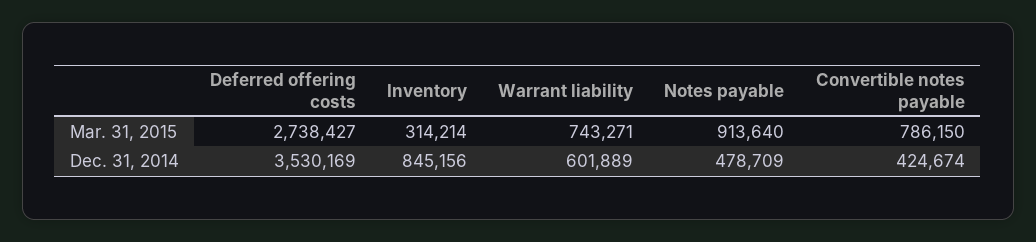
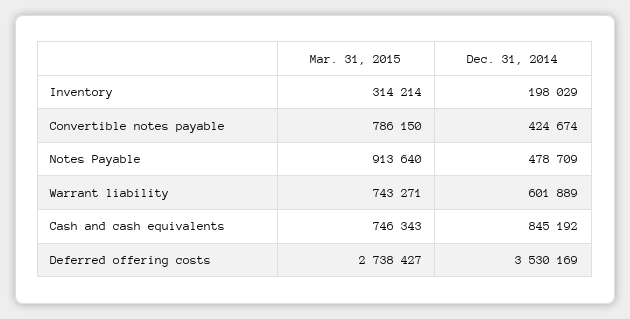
Inventory, Dec. 31, 2014: 845156 -> 198029
Cash and cash equivalents, Mar. 31, 2015: none -> 746343
Cash and cash equivalents, Dec. 31, 2014: none -> 845192

